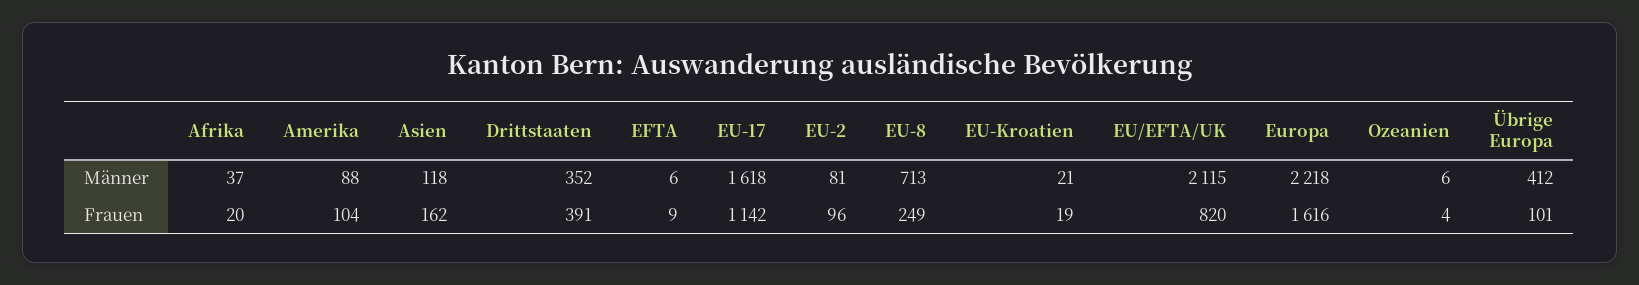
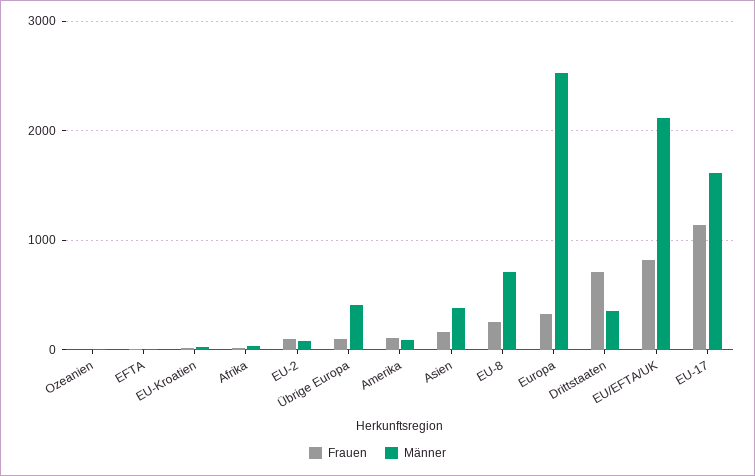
Männer, Asien: 118 -> 400
Männer, Europa: 2218 -> 2500
Frauen, Drittstaaten: 391 -> 700
Frauen, Europa: 1616 -> 300

